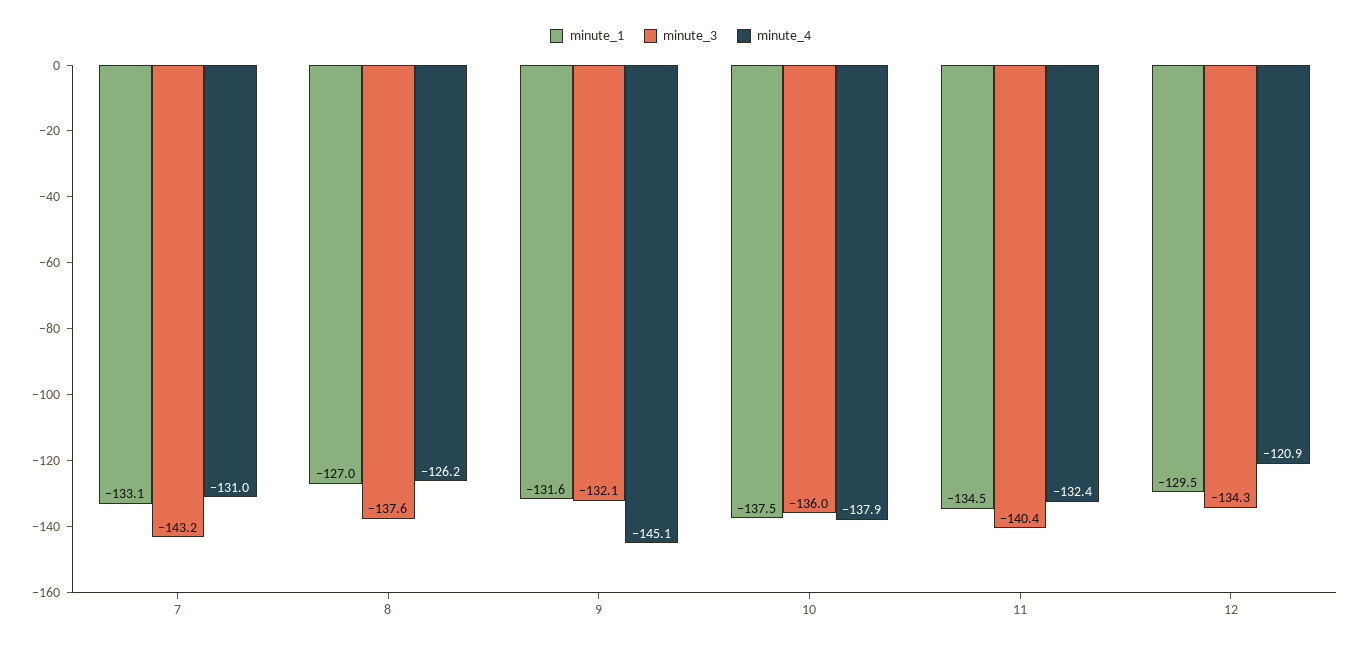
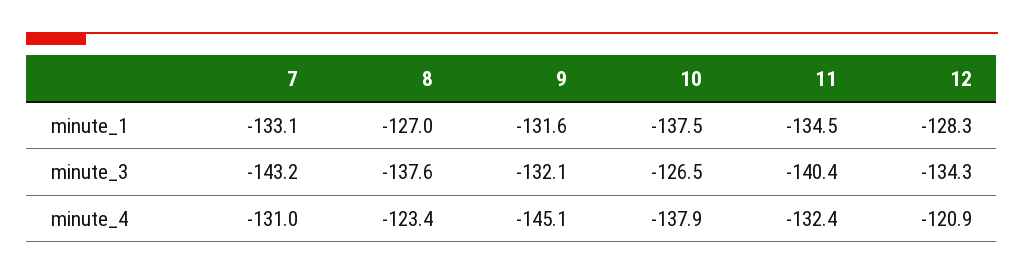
minute_4, 8: -126.2 -> -123.4
minute_3, 10: -136 -> -126.5
minute_1, 12: -129.5 -> -128.3

